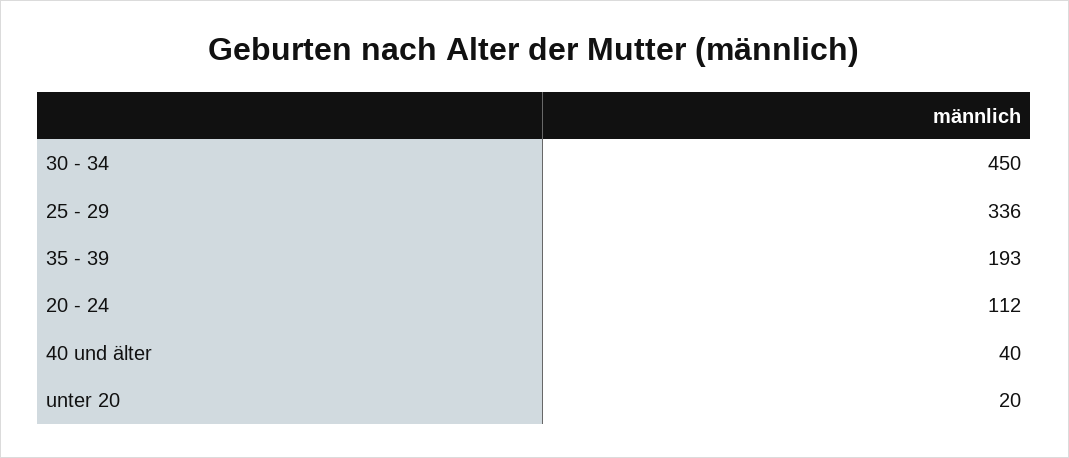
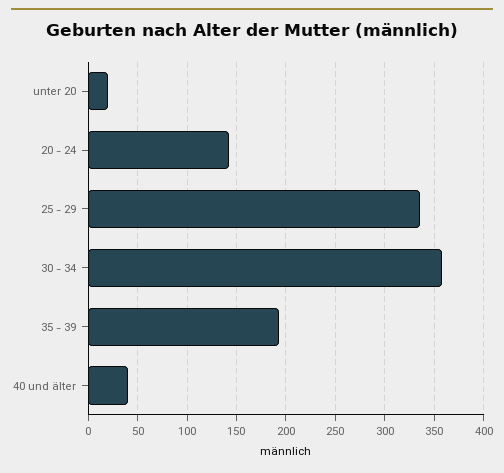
30 - 34: 450 -> 360
20 - 24: 112 -> 140

